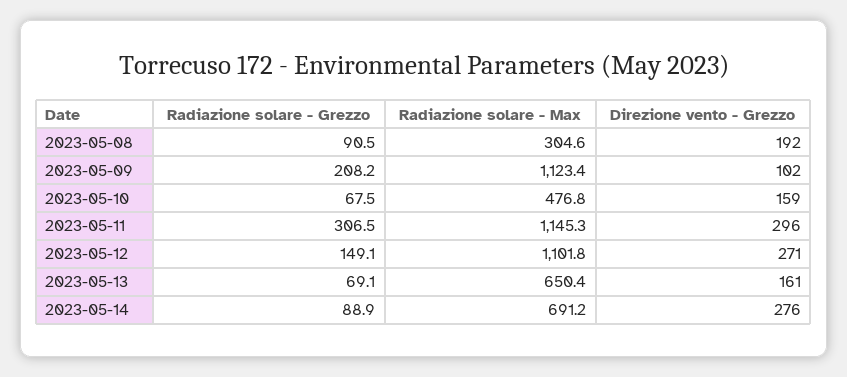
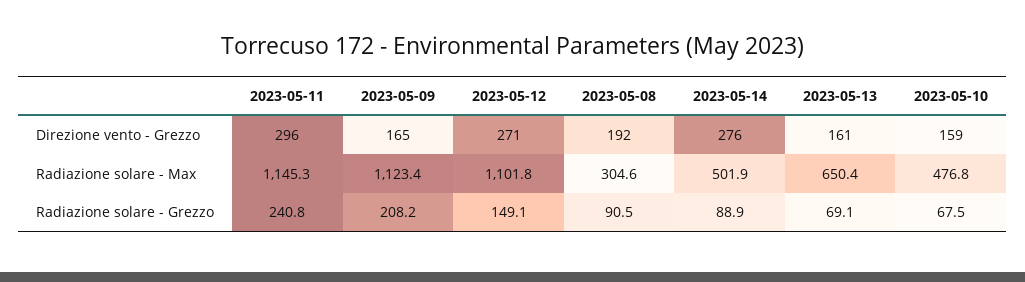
Direzione vento - Grezzo, 2023-05-09: 102 -> 165
Radiazione solare - Grezzo, 2023-05-11: 306.5 -> 240.8
Radiazione solare - Max, 2023-05-14: 691.2 -> 501.9

